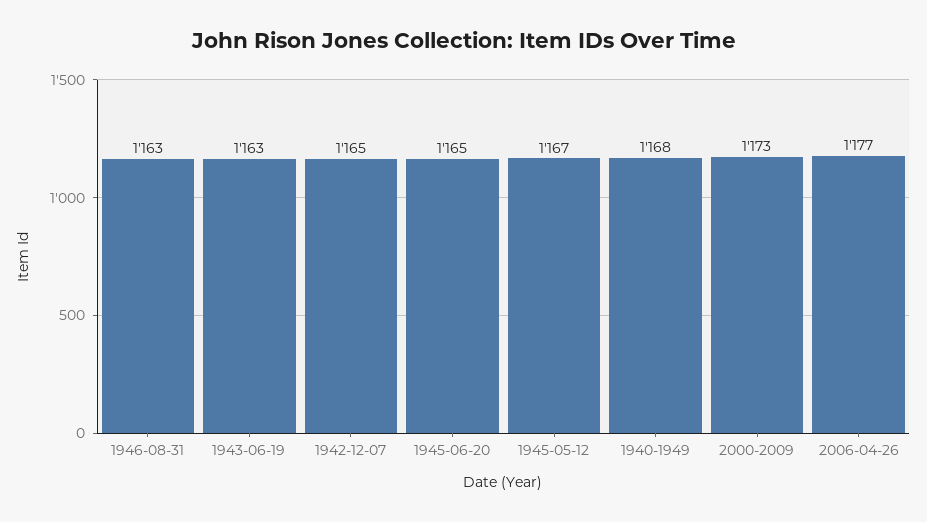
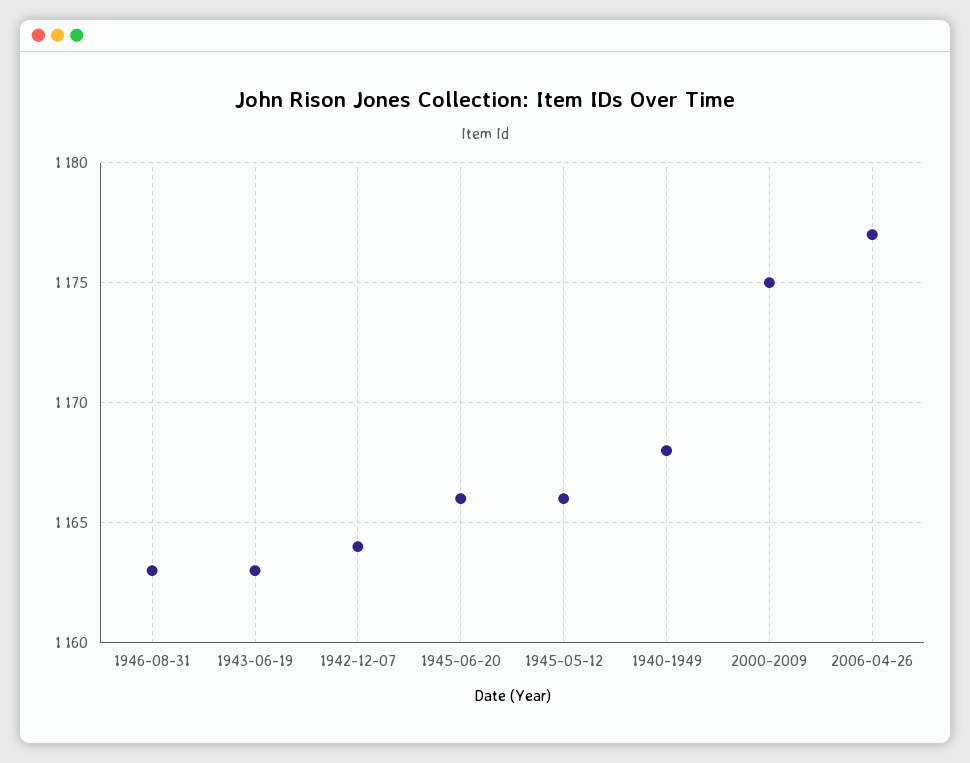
1942-12-07: 1165 -> 1164
1945-06-20: 1165 -> 1166
1945-05-12: 1167 -> 1166
2000-2009: 1173 -> 1175

